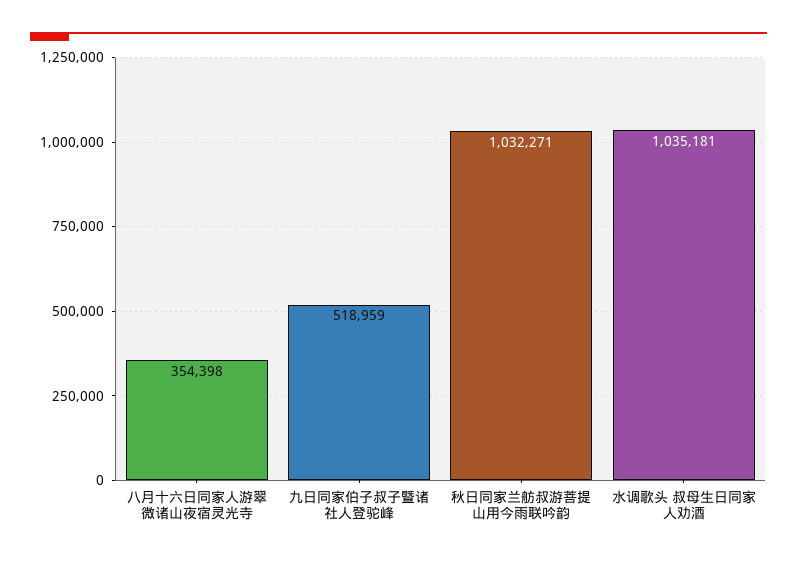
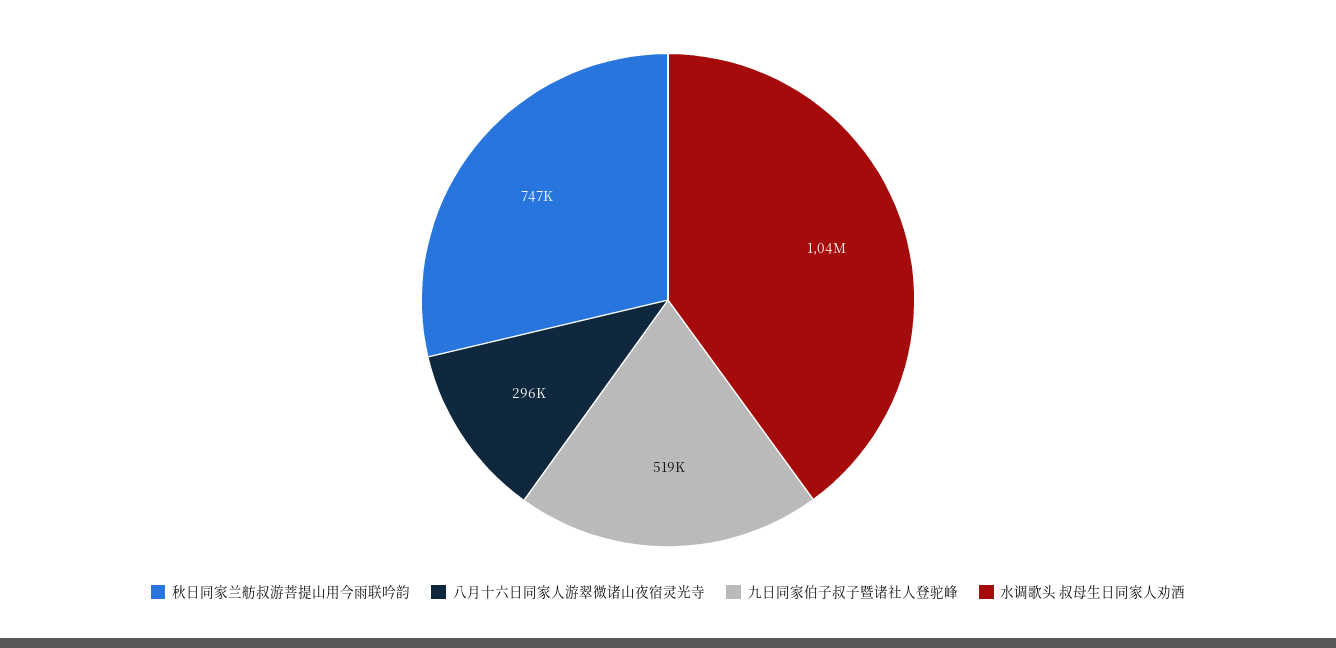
八月十六日同家人游翠微诸山夜宿灵光寺: 354398 -> 296000
秋日同家兰舫叔游菩提山用今雨联吟韵: 1032271 -> 747000

